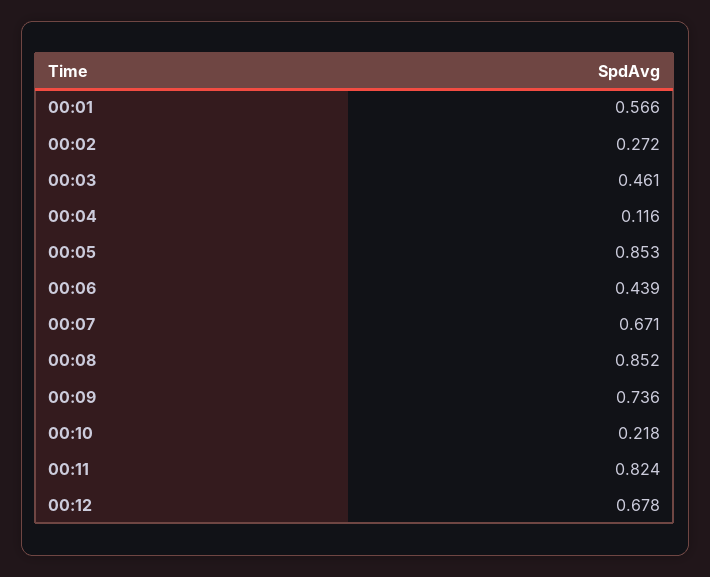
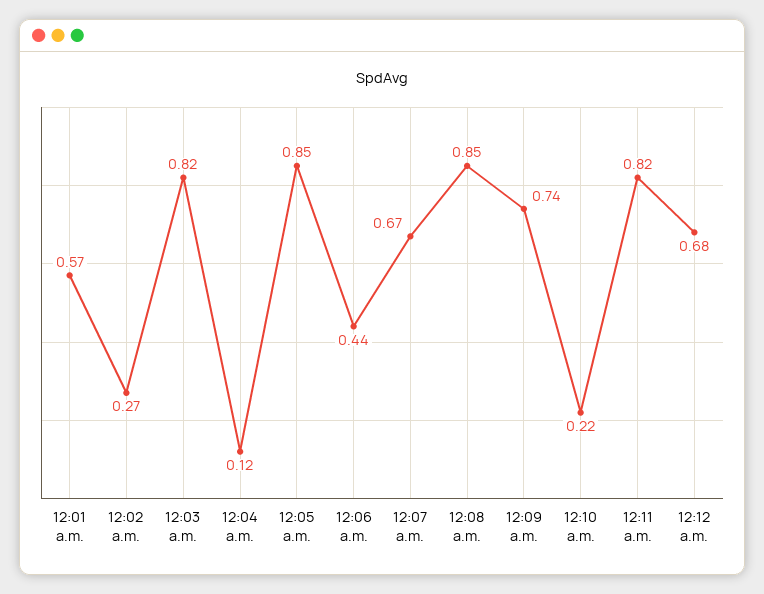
00:03: 0.461 -> 0.82

